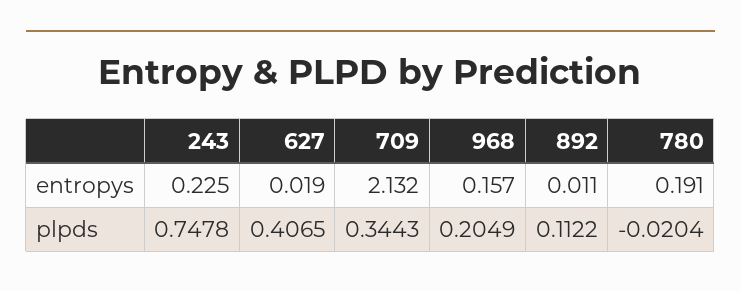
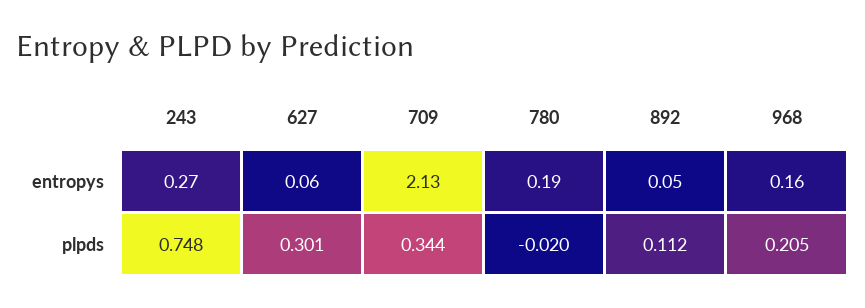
243, entropys: 0.225 -> 0.27
627, entropys: 0.019 -> 0.06
892, entropys: 0.011 -> 0.05
627, plpds: 0.4065 -> 0.301

